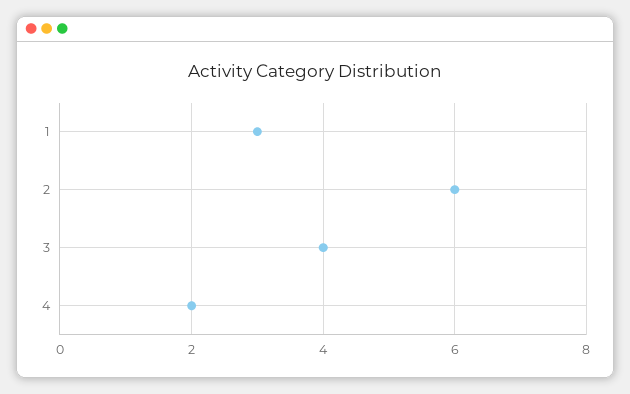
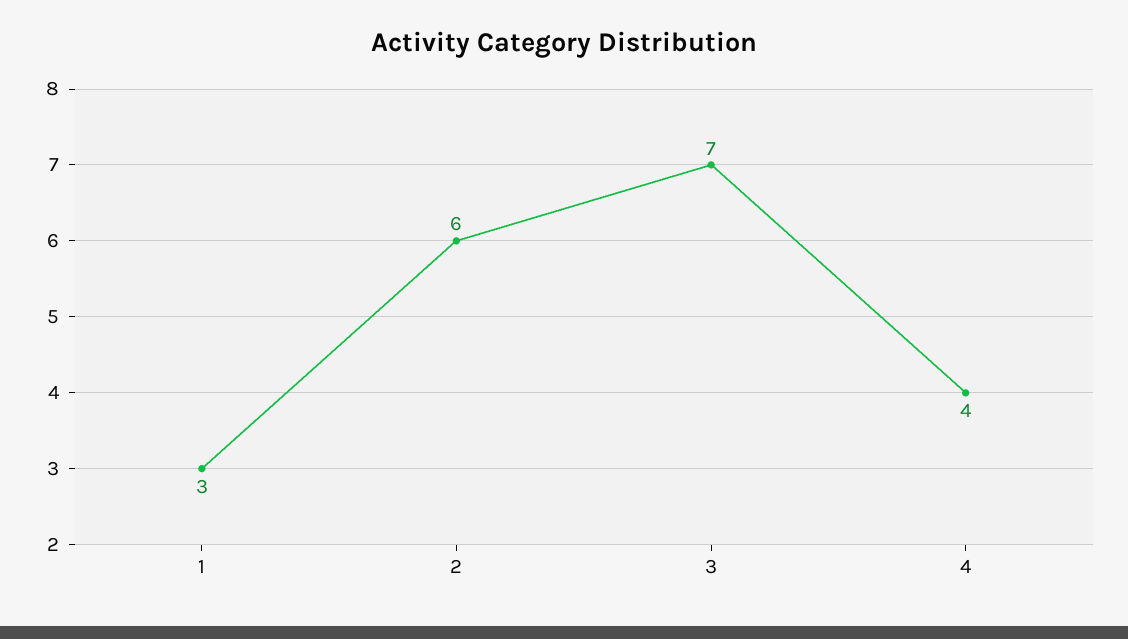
3: 4 -> 7
4: 2 -> 4

